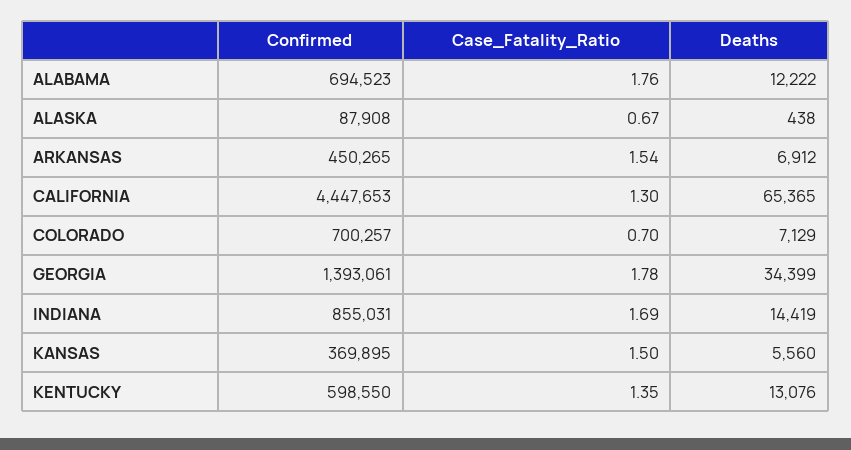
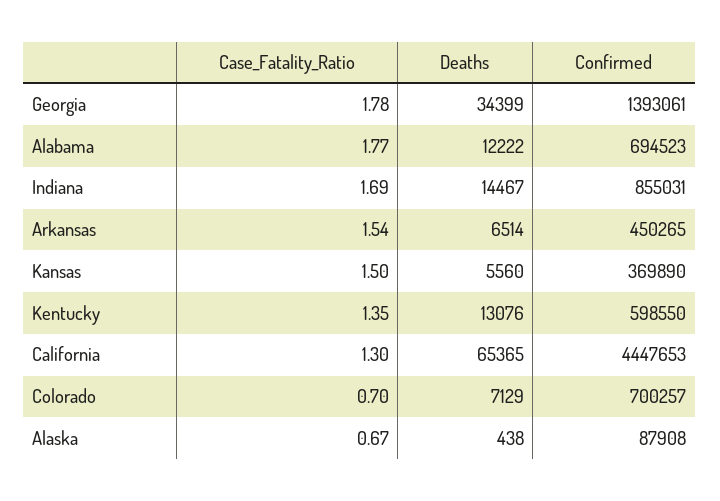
Case_Fatality_Ratio, ALABAMA: 1.76 -> 1.77
Deaths, ARKANSAS: 6912 -> 6514
Deaths, INDIANA: 14419 -> 14467
Confirmed, KANSAS: 369895 -> 369890

